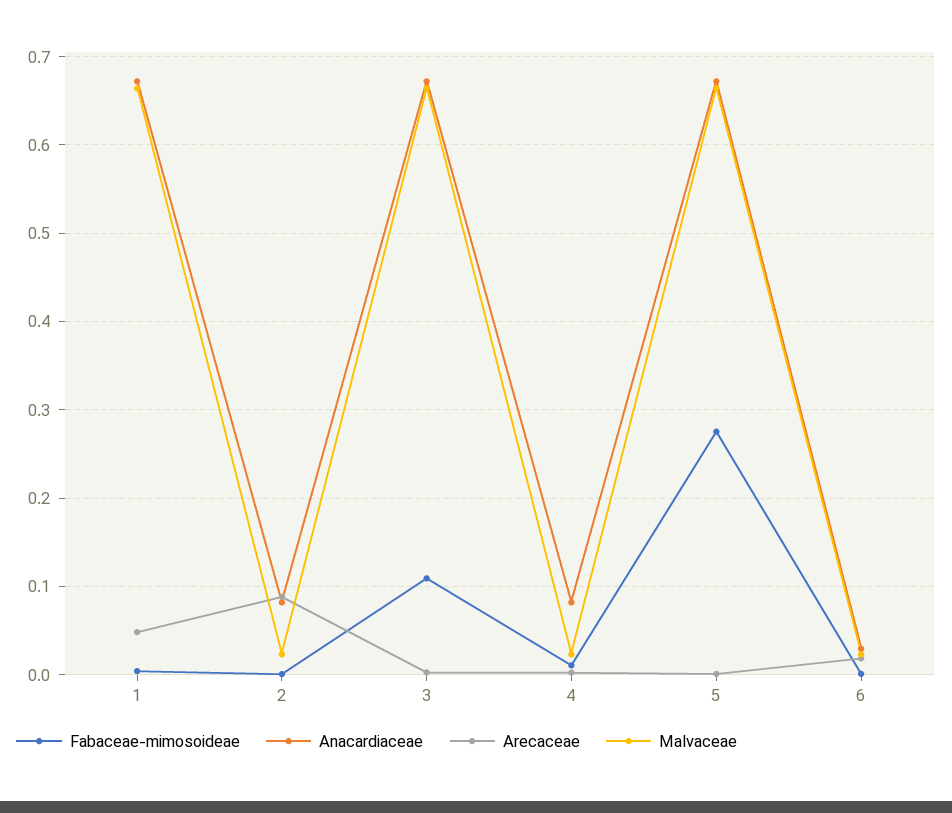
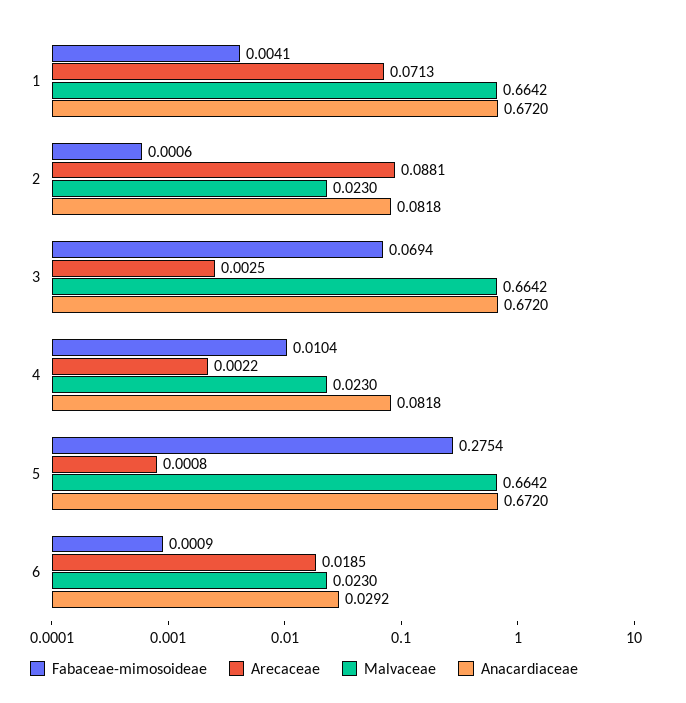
Arecaceae, 1: 0.05 -> 0.0713
Fabaceae-mimosoideae, 3: 0.11 -> 0.0694

